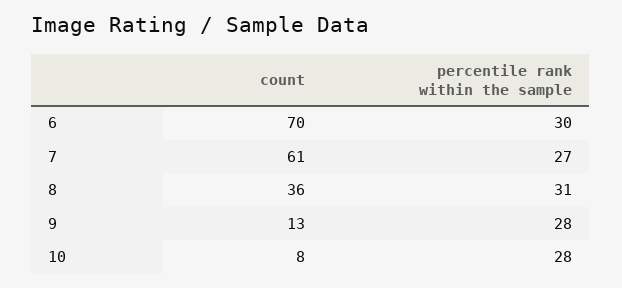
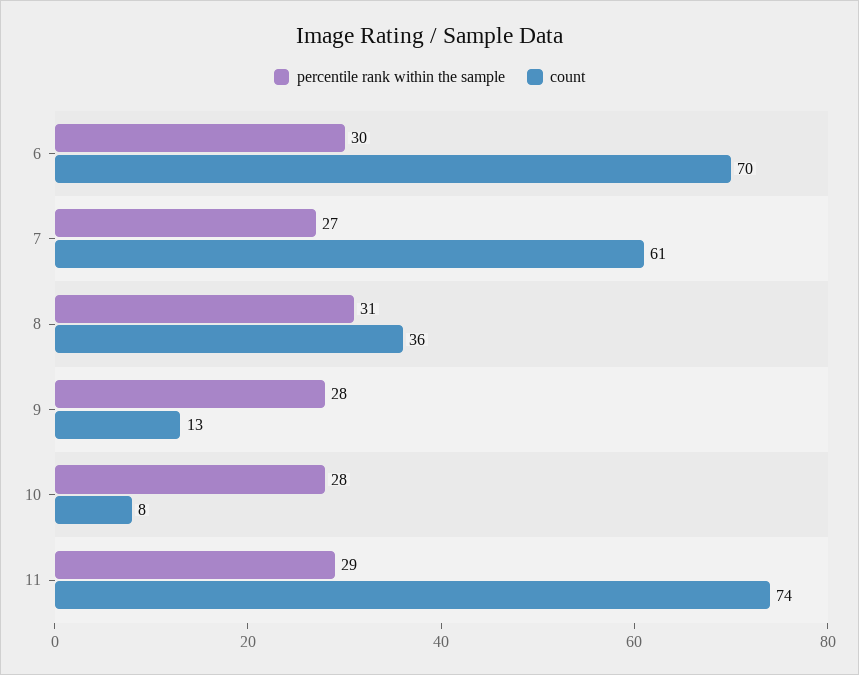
percentile rank within the sample, 11: none -> 29
count, 11: none -> 74

